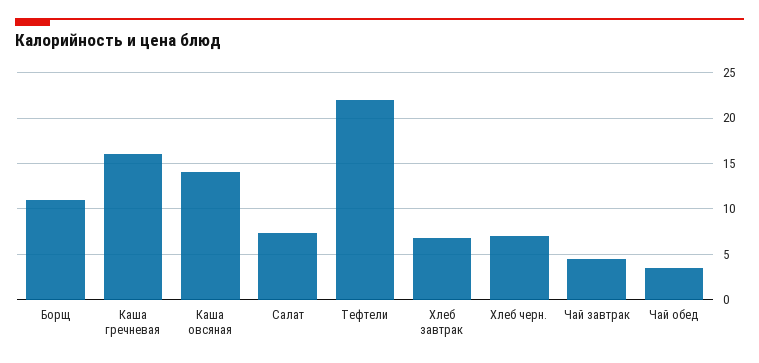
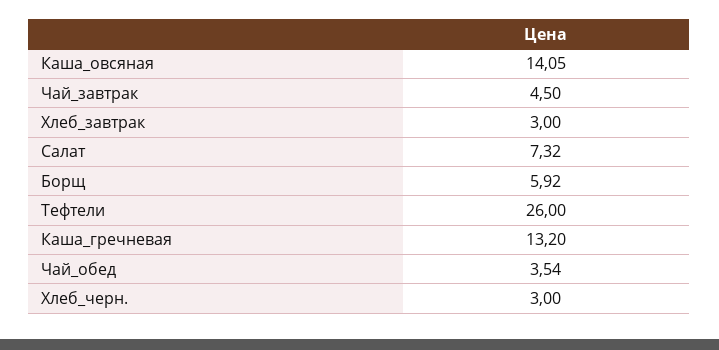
Борщ: 11 -> 5.92
Каша гречневая: 16 -> 13.2
Тефтели: 22 -> 26
Хлеб завтрак: 7 -> 3
Хлеб черн.: 7 -> 3

